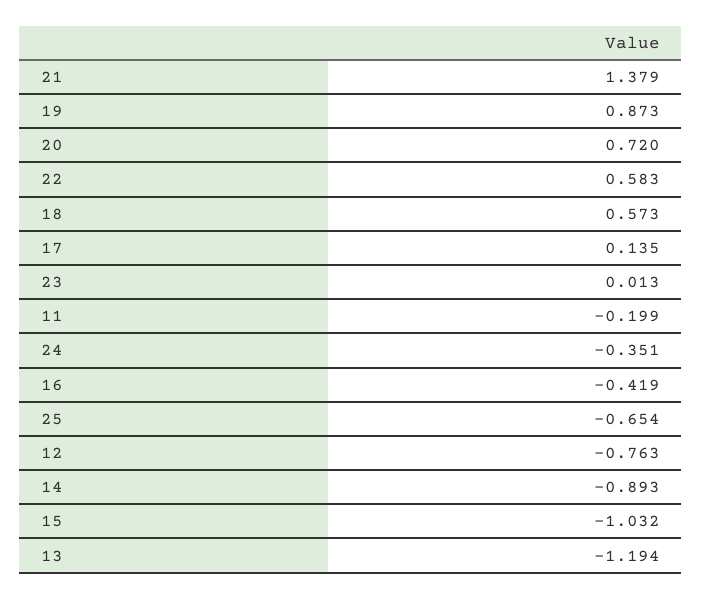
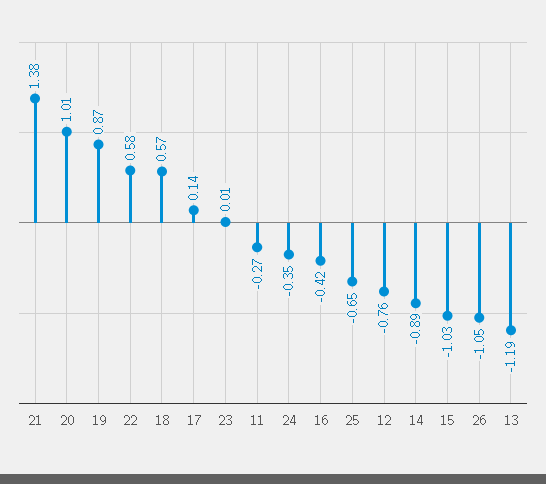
20: 0.72 -> 1.01
11: -0.199 -> -0.27
26: none -> -1.05

